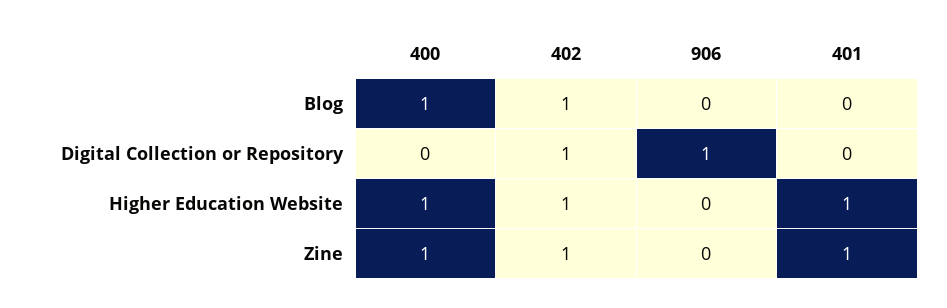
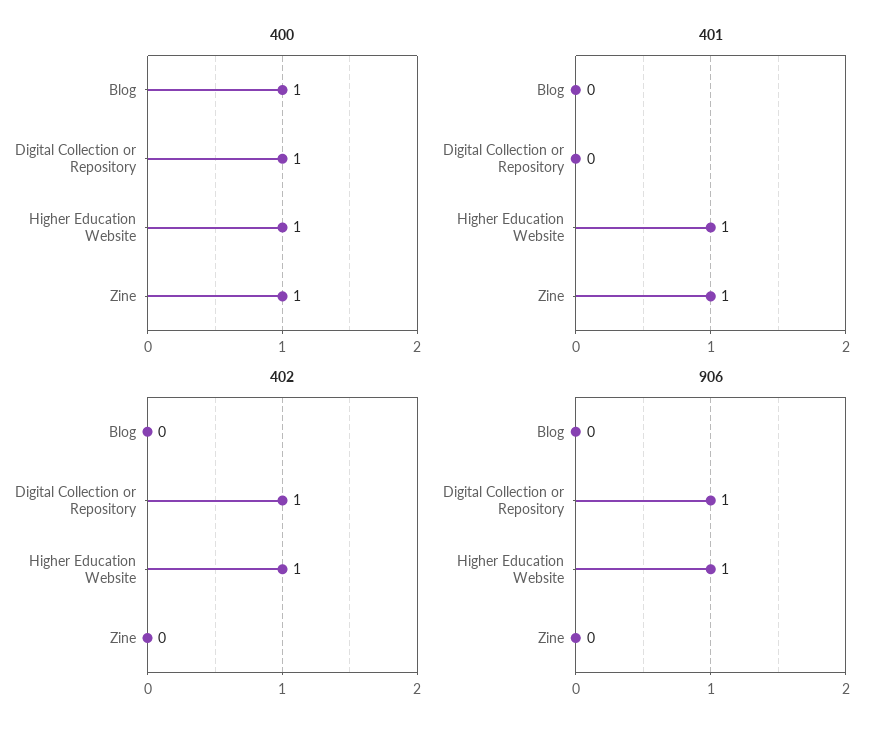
402, Blog: 1 -> 0
400, Digital Collection or Repository: 0 -> 1
906, Higher Education Website: 0 -> 1
402, Zine: 1 -> 0

